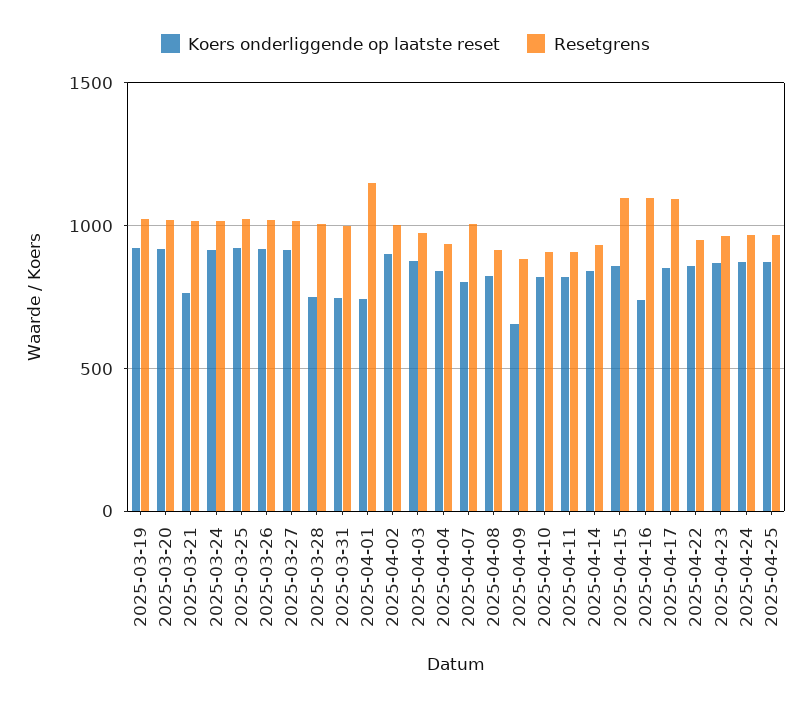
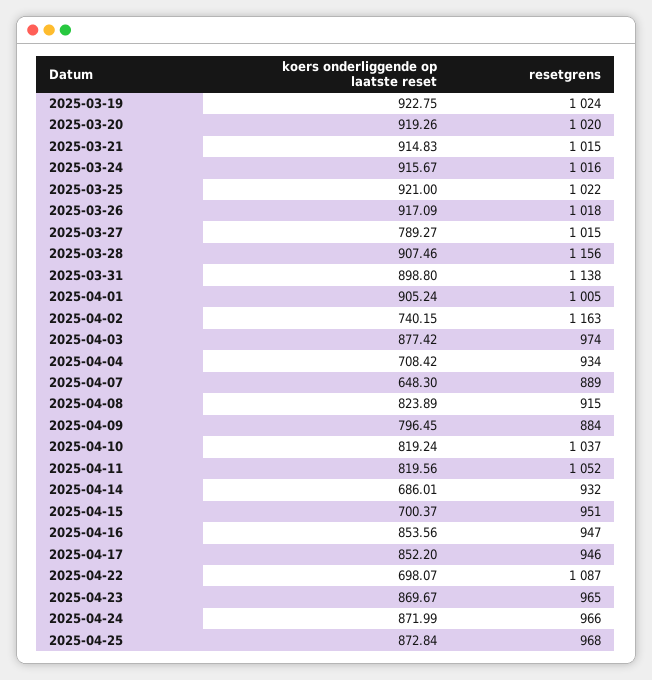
Koers onderliggende op laatste reset, 2025-03-21: 750 -> 914.83
Koers onderliggende op laatste reset, 2025-03-27: 900 -> 789.27
Koers onderliggende op laatste reset, 2025-03-28: 750 -> 907.46
Resetgrens, 2025-03-28: 1000 -> 1156
Koers onderliggende op laatste reset, 2025-03-31: 750 -> 898.8
Resetgrens, 2025-03-31: 1000 -> 1138
Koers onderliggende op laatste reset, 2025-04-01: 750 -> 905.24
Resetgrens, 2025-04-01: 1150 -> 1005
Koers onderliggende op laatste reset, 2025-04-02: 900 -> 740.15
Resetgrens, 2025-04-02: 1000 -> 1163
Koers onderliggende op laatste reset, 2025-04-04: 850 -> 708.42
Koers onderliggende op laatste reset, 2025-04-07: 800 -> 648.3
Resetgrens, 2025-04-07: 1000 -> 889
Koers onderliggende op laatste reset, 2025-04-09: 650 -> 796.45
Resetgrens, 2025-04-10: 900 -> 1037
Resetgrens, 2025-04-11: 900 -> 1052
Koers onderliggende op laatste reset, 2025-04-14: 850 -> 686.01
Koers onderliggende op laatste reset, 2025-04-15: 850 -> 700.37
Resetgrens, 2025-04-15: 1100 -> 951
Koers onderliggende op laatste reset, 2025-04-16: 750 -> 853.56
Resetgrens, 2025-04-16: 1100 -> 947
Resetgrens, 2025-04-17: 1100 -> 946
Koers onderliggende op laatste reset, 2025-04-22: 850 -> 698.07
Resetgrens, 2025-04-22: 950 -> 1087

